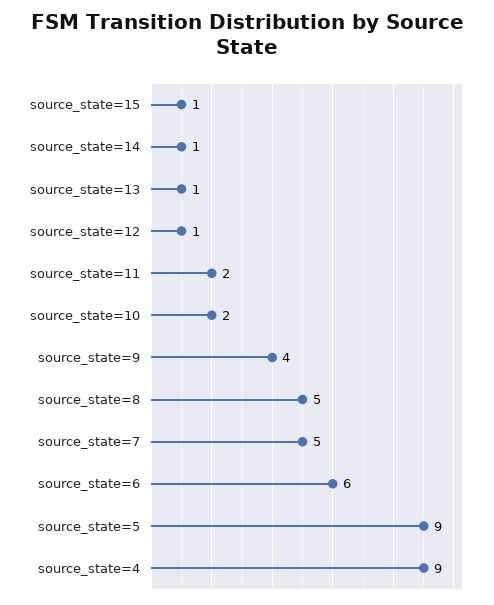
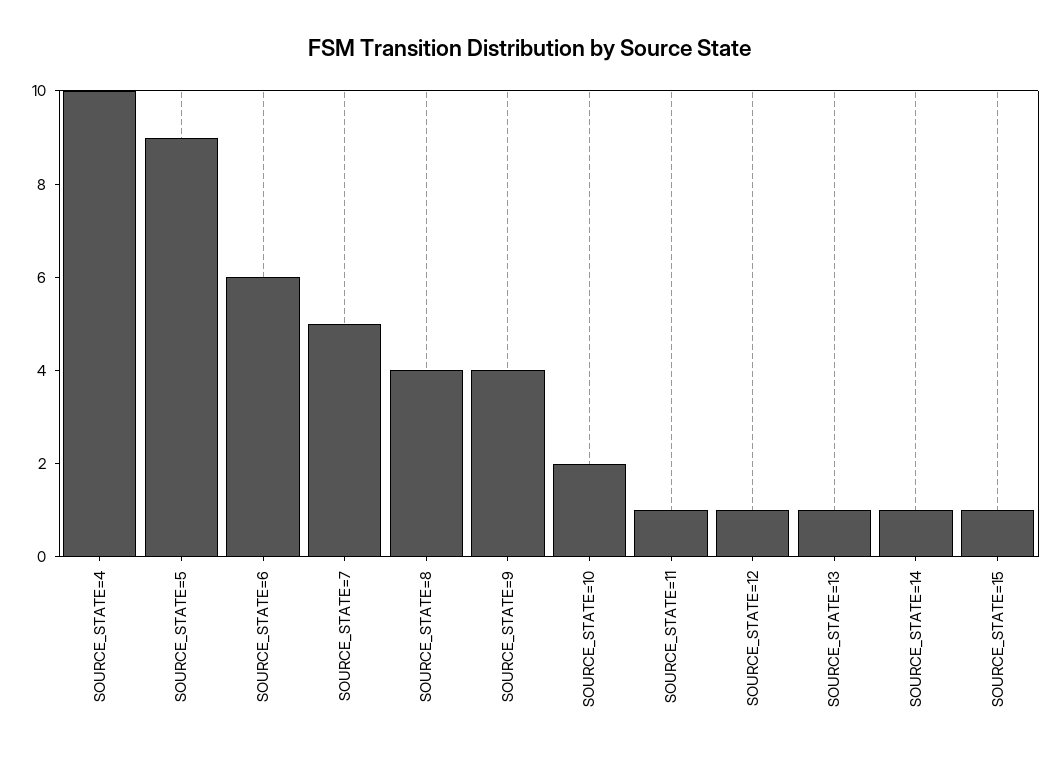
source_state=11: 2 -> 1
source_state=8: 5 -> 4
source_state=4: 9 -> 10

